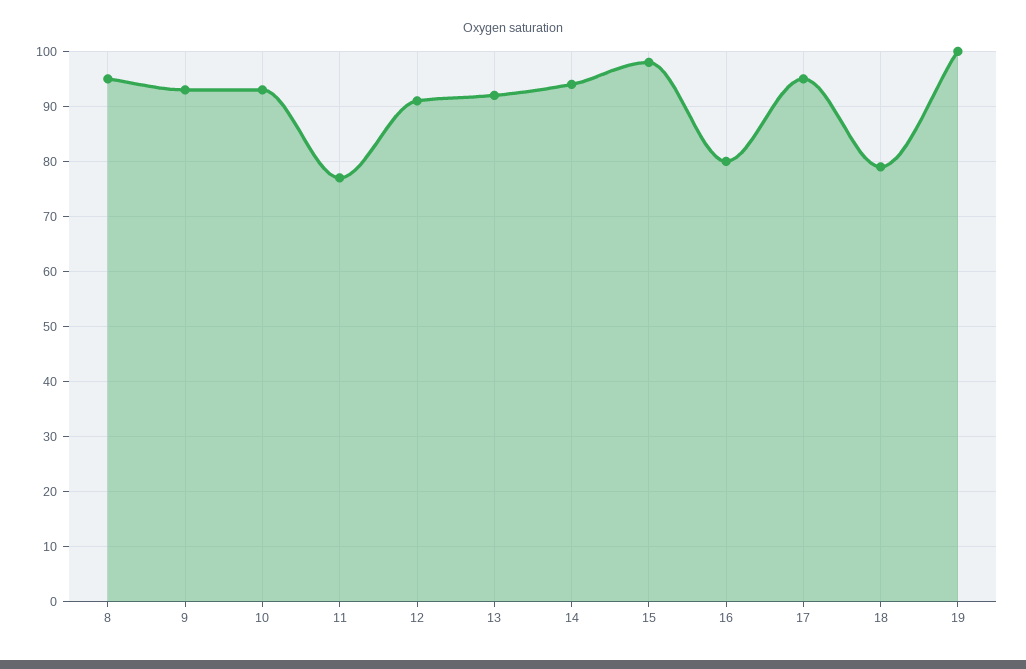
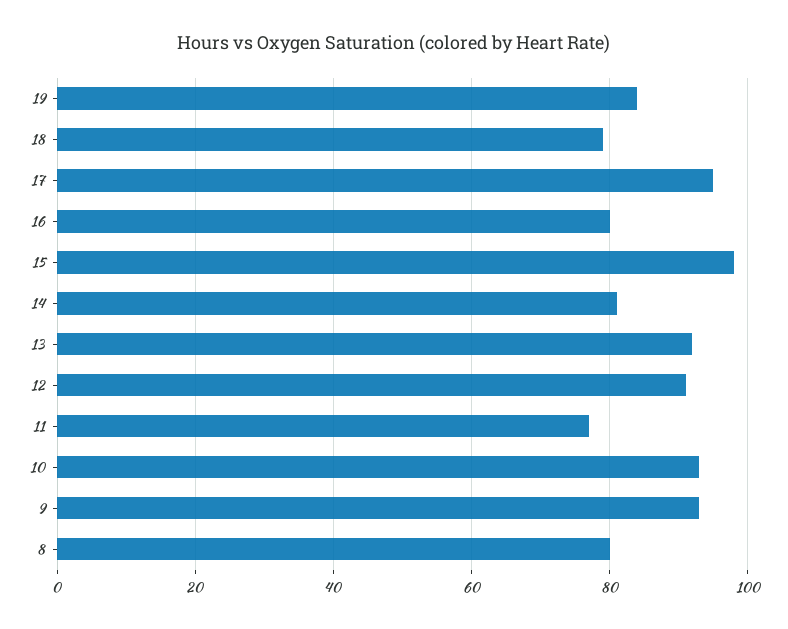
8: 95 -> 80
14: 95 -> 80
19: 100 -> 85

